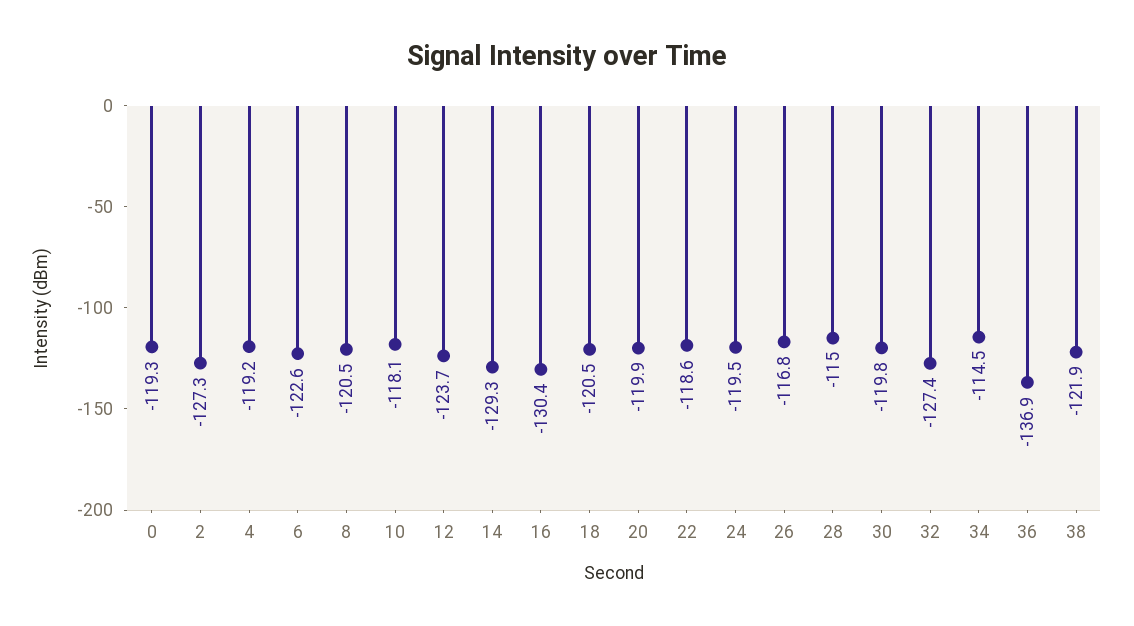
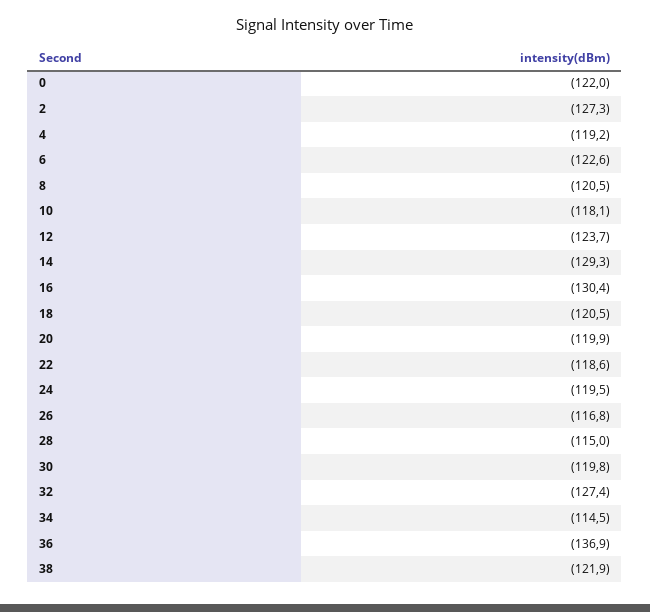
0: -119.3 -> -122

